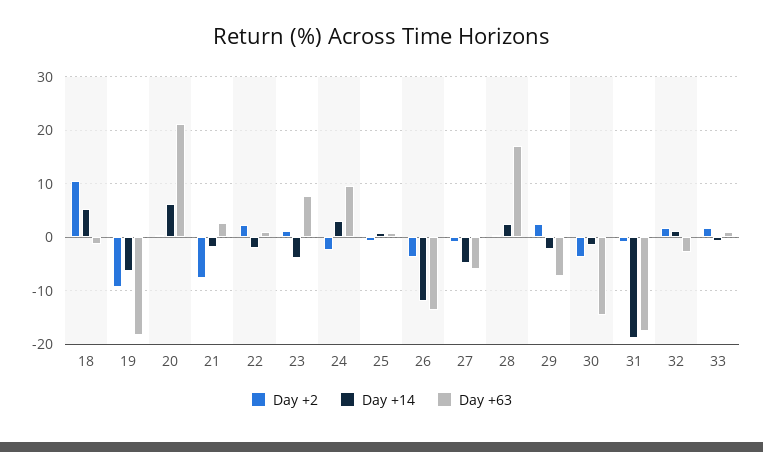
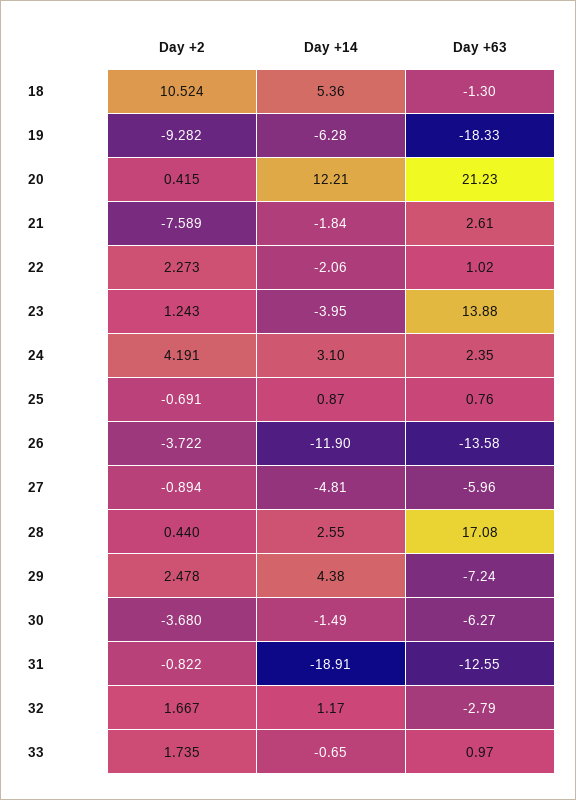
Day +14, 20: 6 -> 12.21
Day +63, 23: 8 -> 13.88
Day +2, 24: -2 -> 4.191
Day +63, 24: 10 -> 2.35
Day +14, 29: -2 -> 4.38
Day +63, 30: -14 -> -6.27
Day +63, 31: -18 -> -12.55

